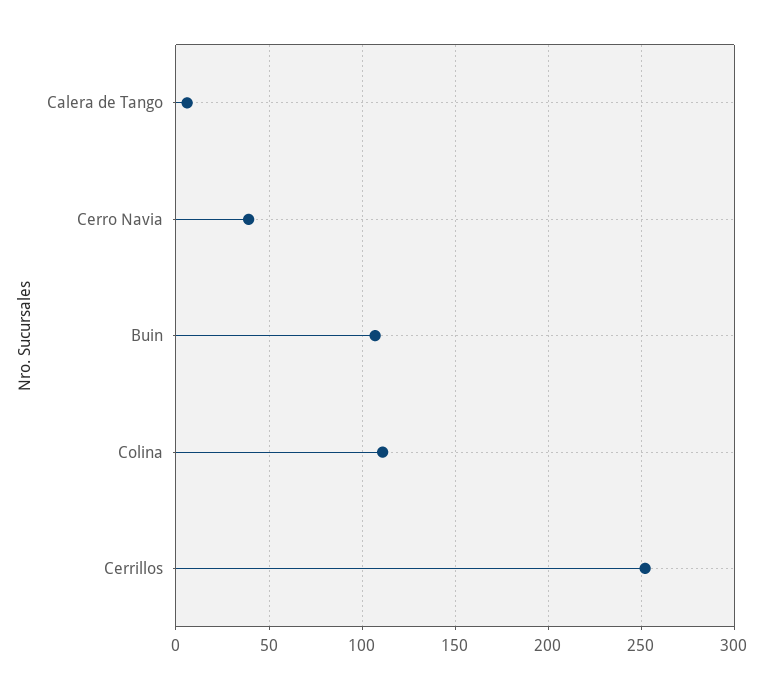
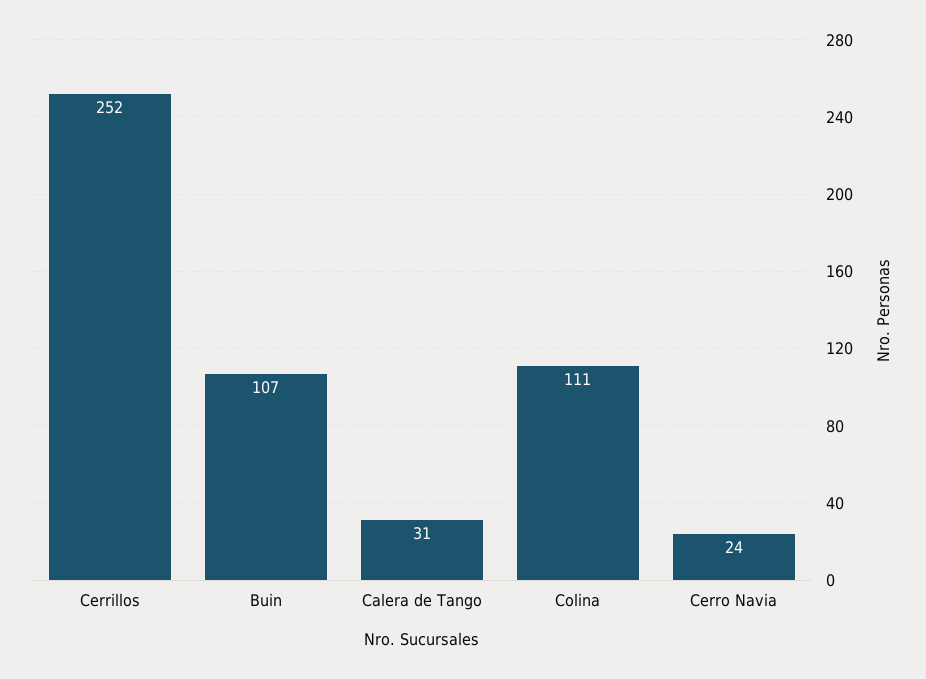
Calera de Tango: 5 -> 31
Cerro Navia: 40 -> 24

